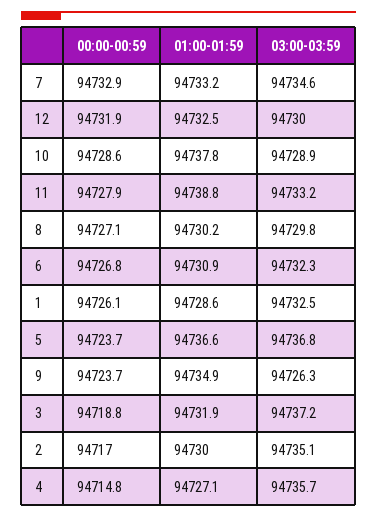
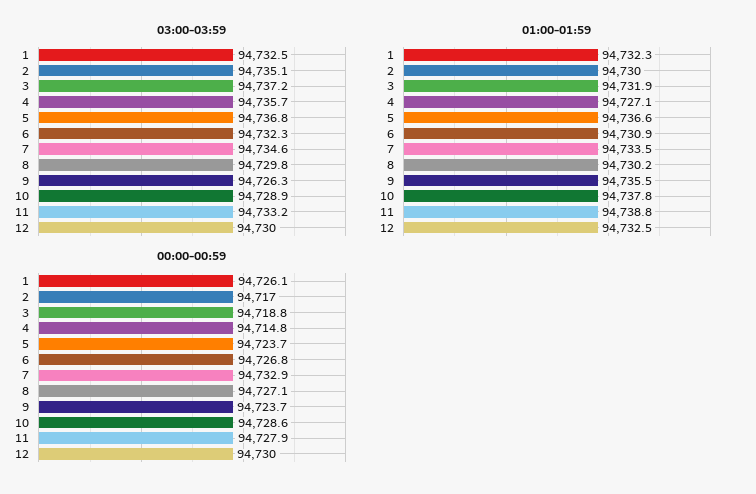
01:00-01:59, 7: 94733.2 -> 94733.5
00:00-00:59, 12: 94731.9 -> 94730
01:00-01:59, 1: 94728.6 -> 94732.3
01:00-01:59, 9: 94734.9 -> 94735.5

